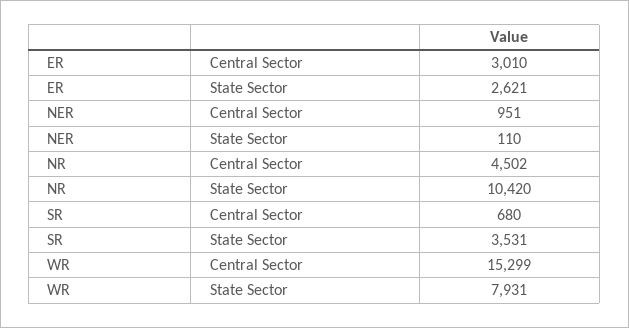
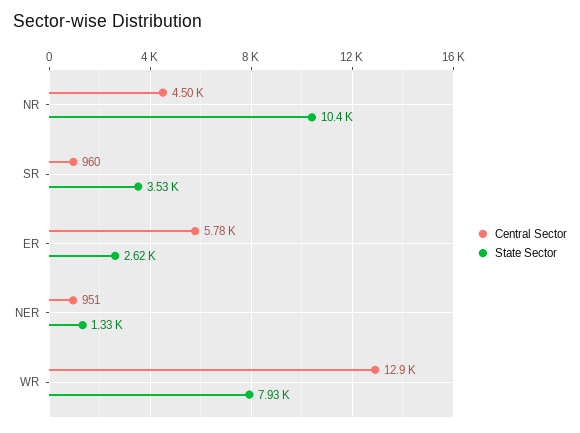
Central Sector, ER: 3010 -> 5780
State Sector, NER: 110 -> 1330
Central Sector, SR: 680 -> 960
Central Sector, WR: 15299 -> 12900

